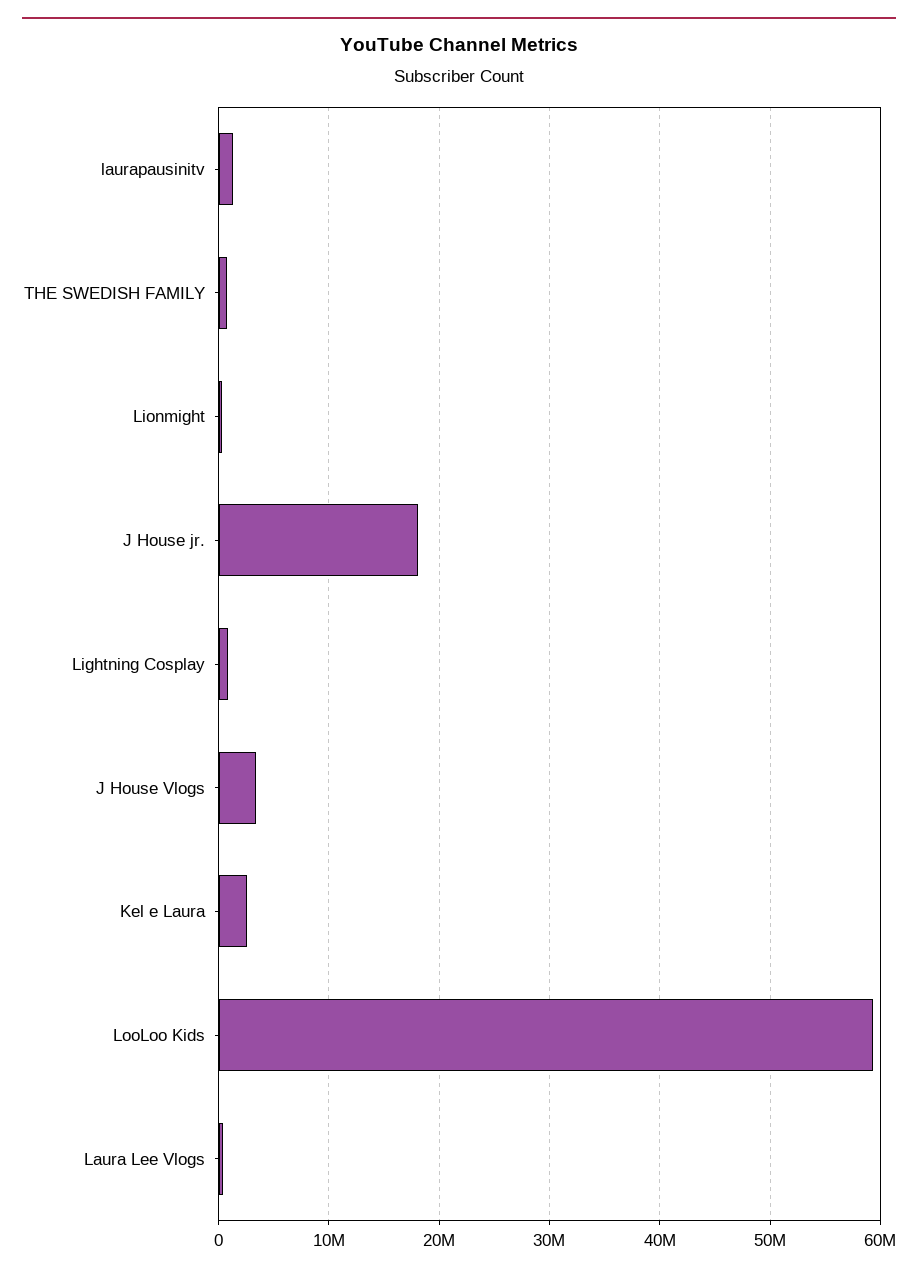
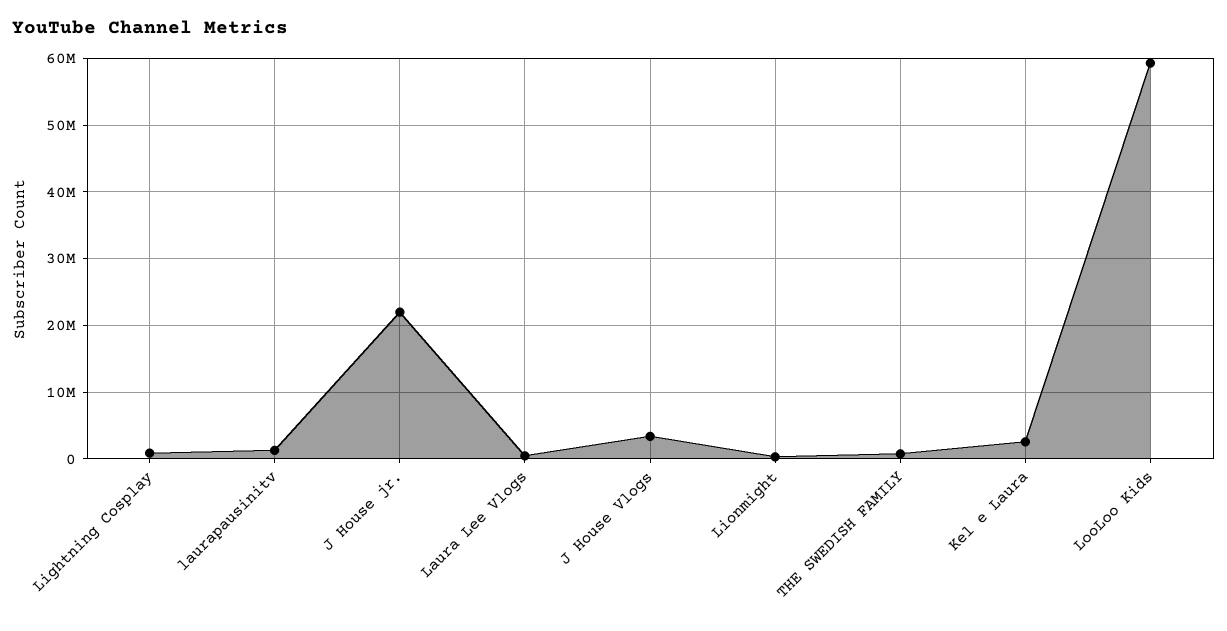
J House jr.: 18000000 -> 22000000

